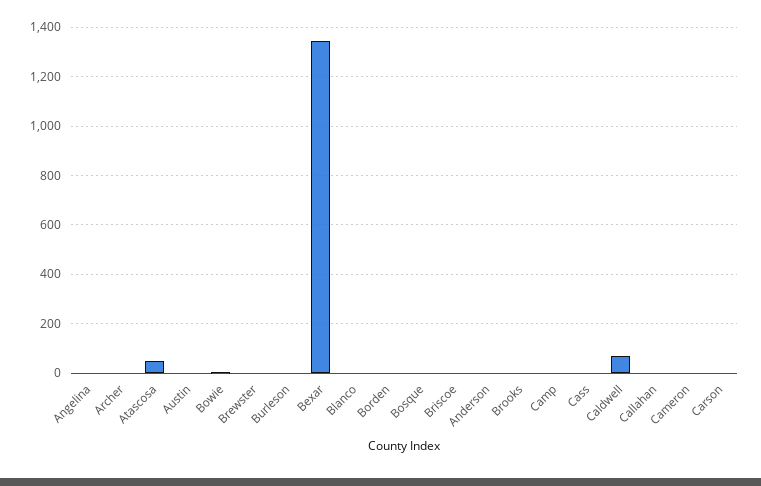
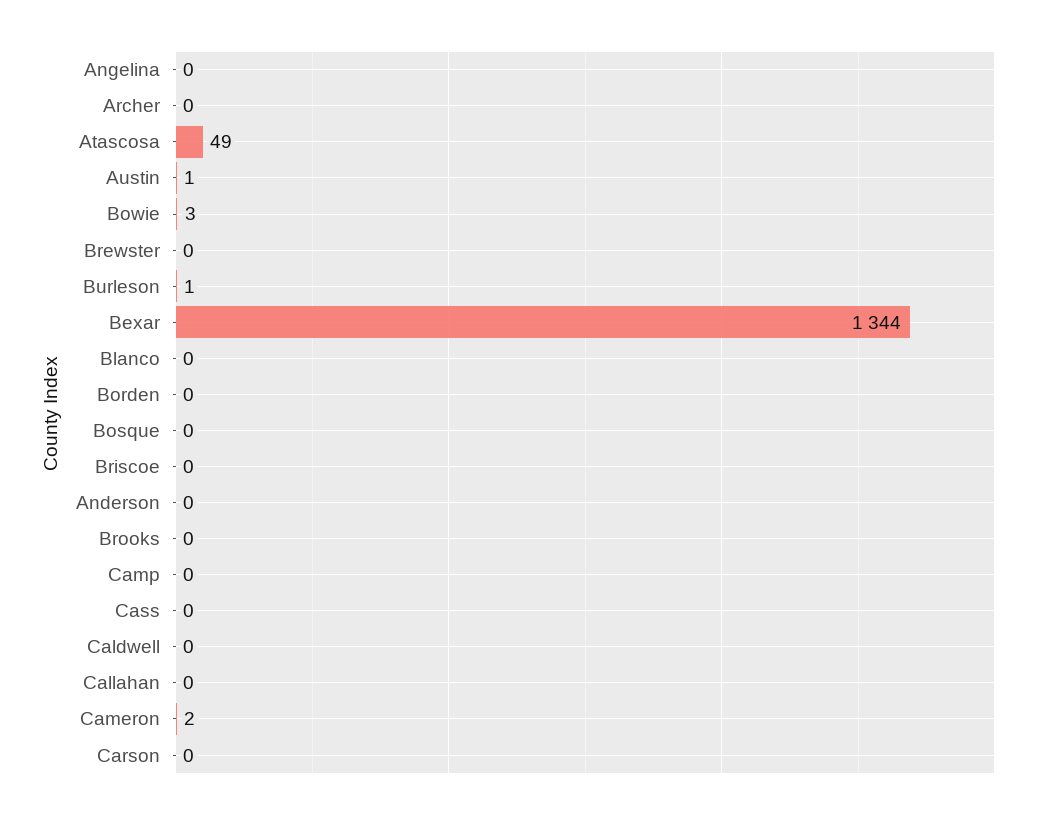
Caldwell: 75 -> 0

